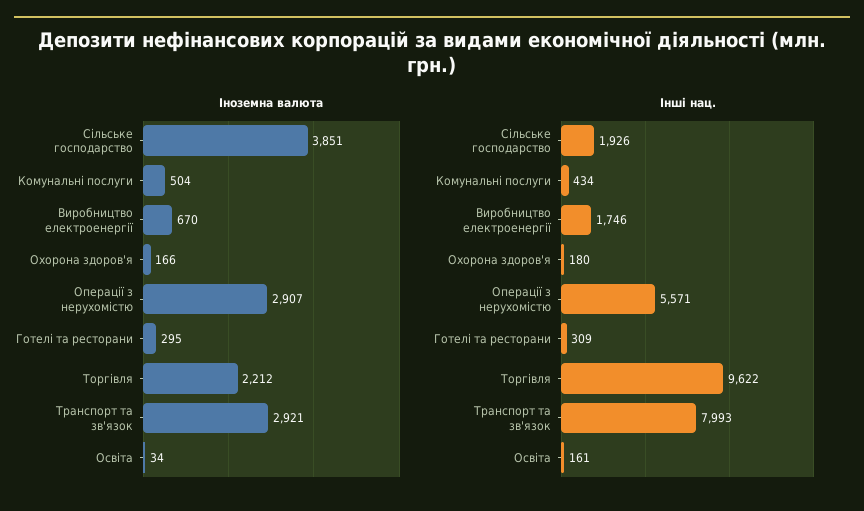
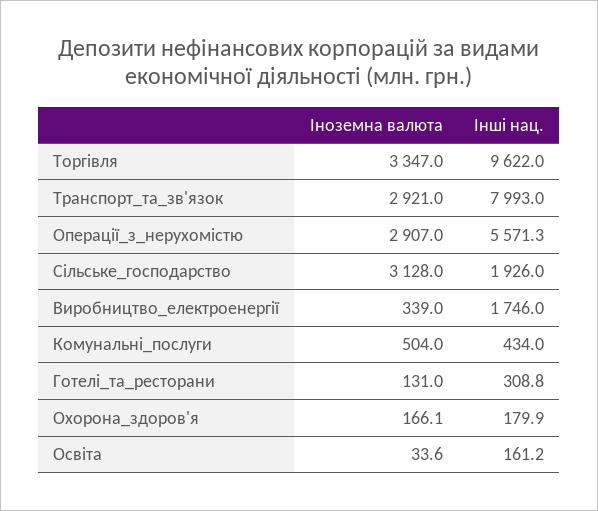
Іноземна валюта, Сільське господарство: 3851 -> 3128
Іноземна валюта, Виробництво електроенергії: 670 -> 339
Іноземна валюта, Готелі та ресторани: 295 -> 131
Іноземна валюта, Торгівля: 2212 -> 3347

